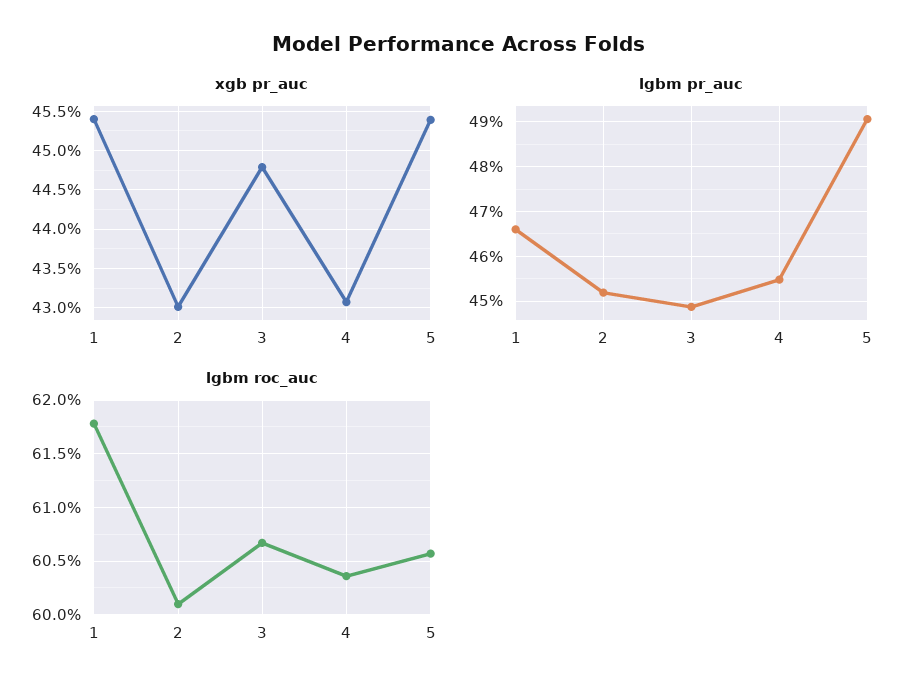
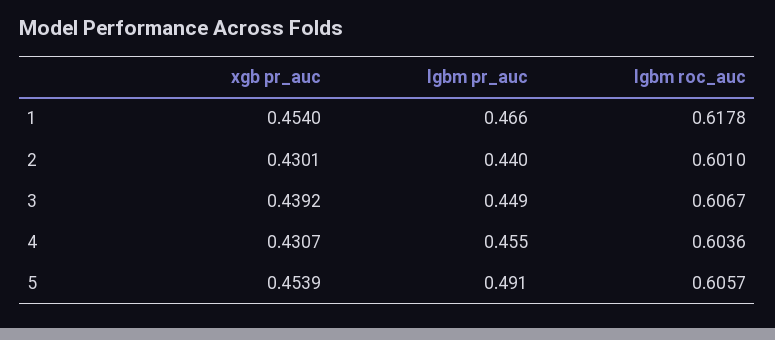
xgb pr_auc, 3: 0.448 -> 0.4392
lgbm pr_auc, 2: 0.452 -> 0.44

